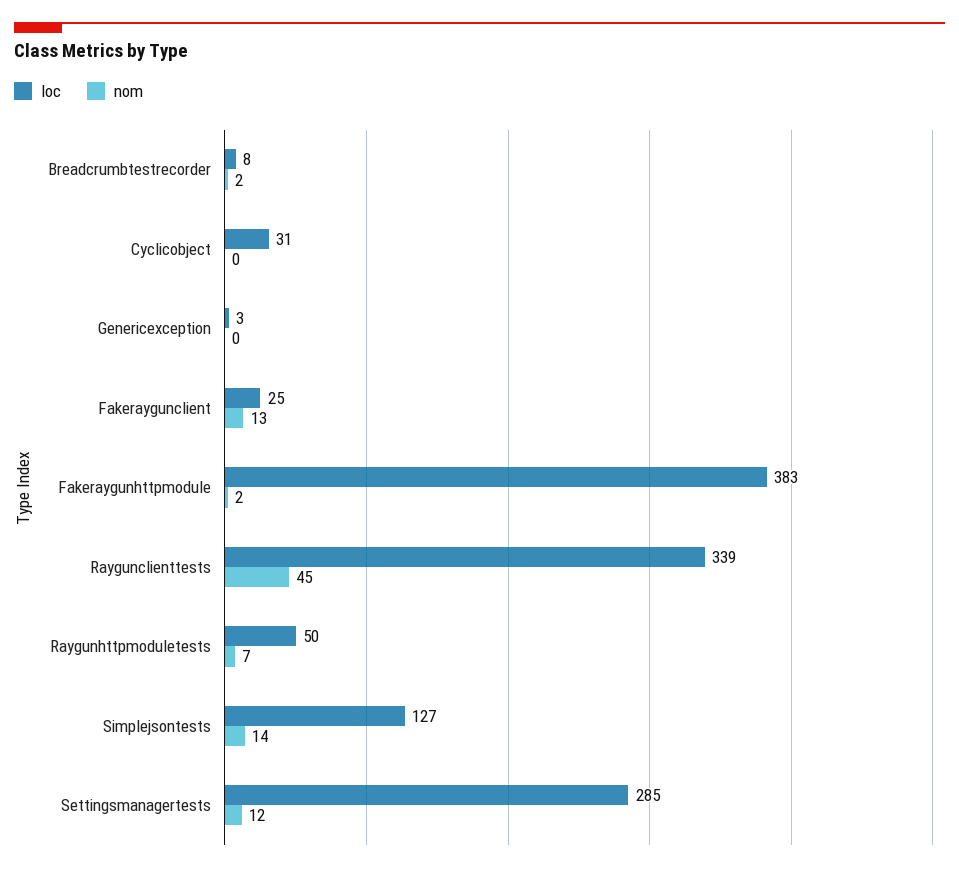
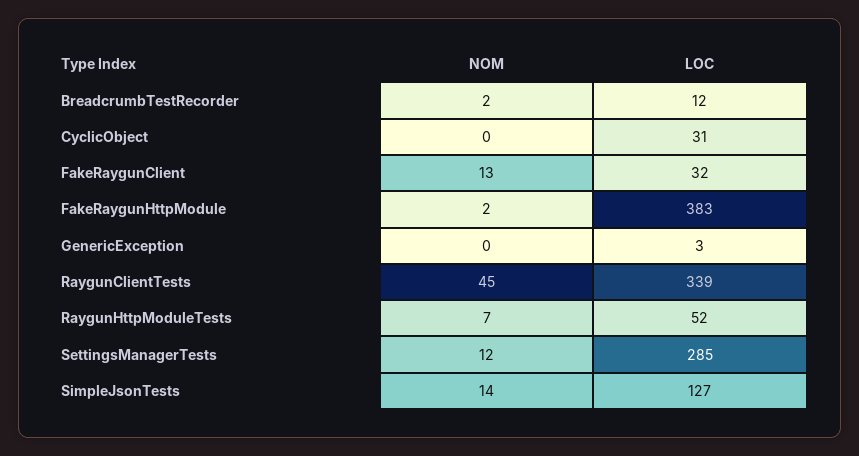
loc, Breadcrumbtestrecorder: 8 -> 12
loc, Fakeraygunclient: 25 -> 32
loc, Raygunhttpmoduletests: 50 -> 52

